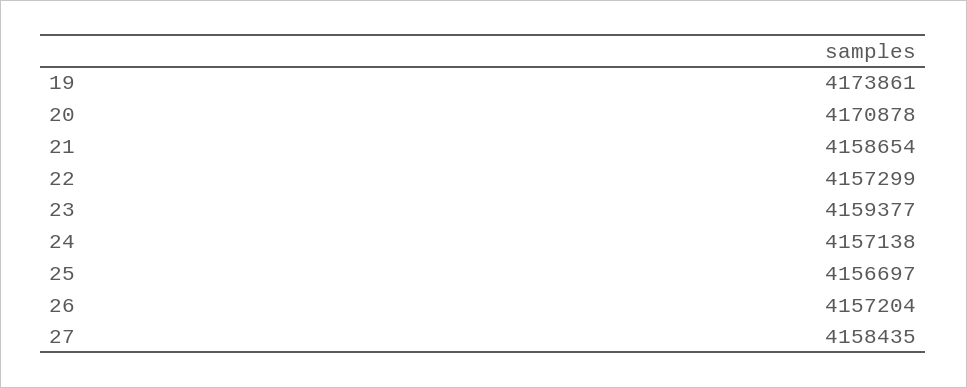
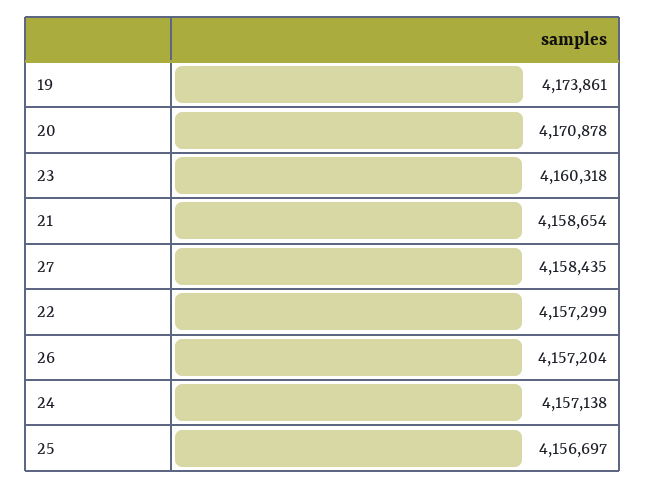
23: 4159377 -> 4160318

